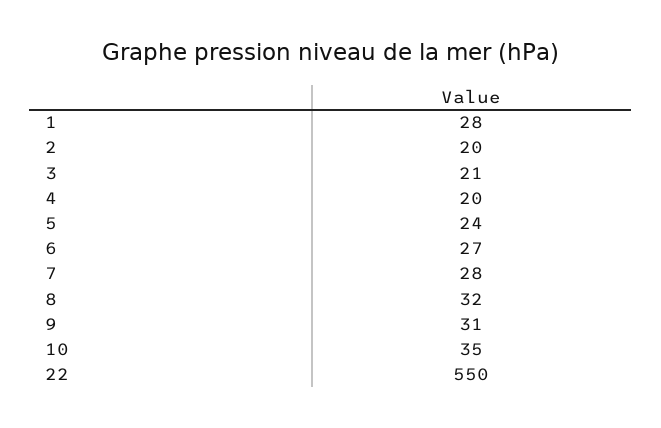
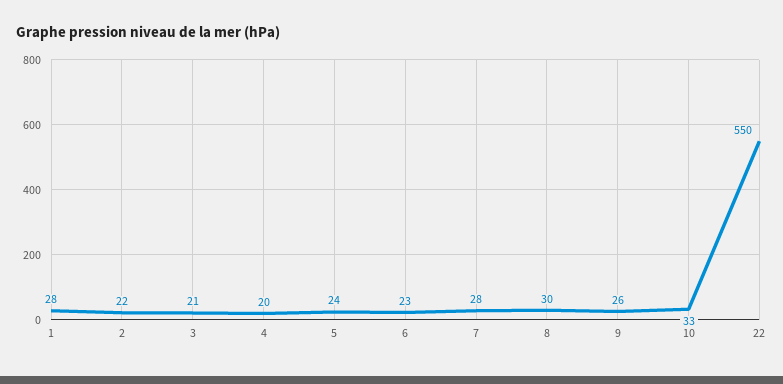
2: 20 -> 22
6: 27 -> 23
8: 32 -> 30
9: 31 -> 26
10: 35 -> 33

